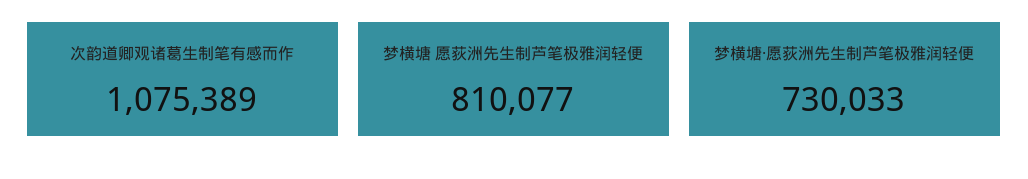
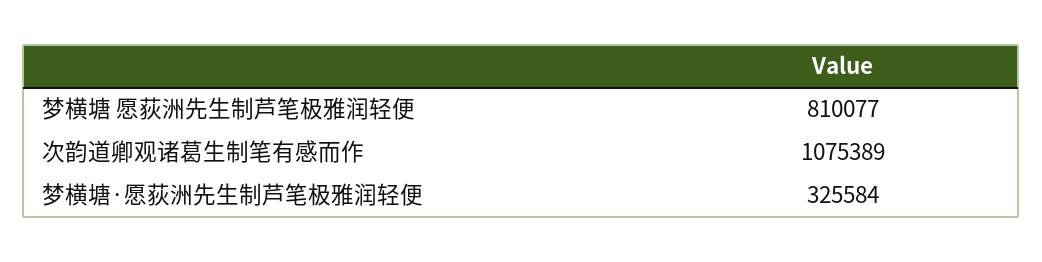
梦横塘·愿荻洲先生制芦笔极雅润轻便: 730033 -> 325584

